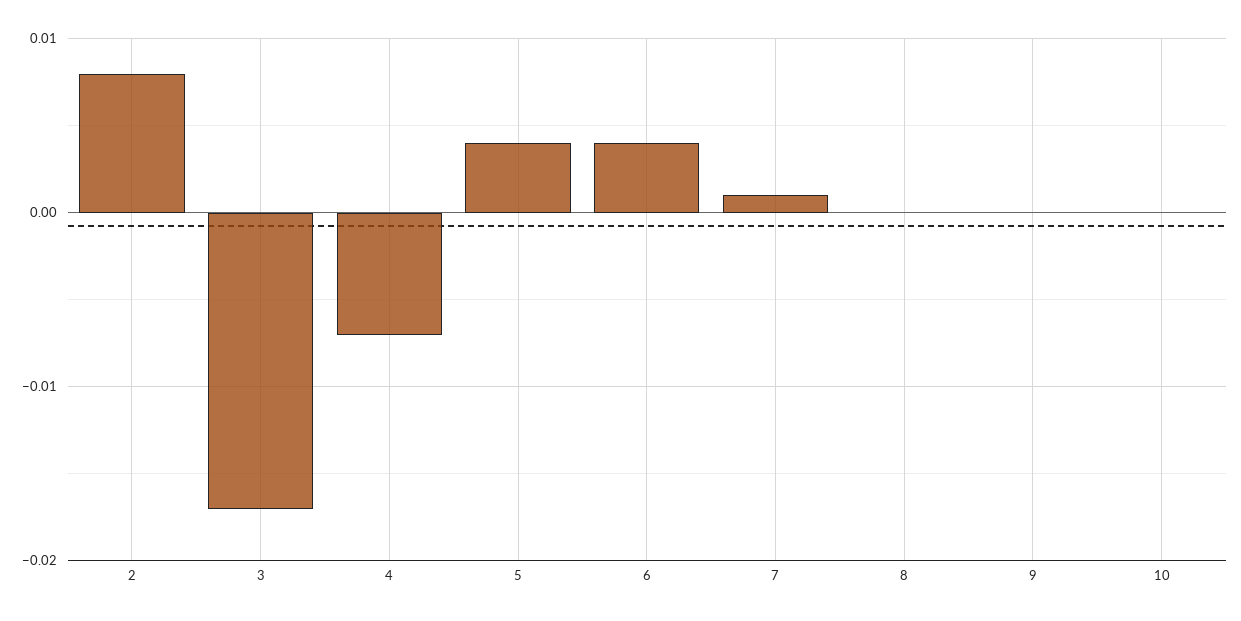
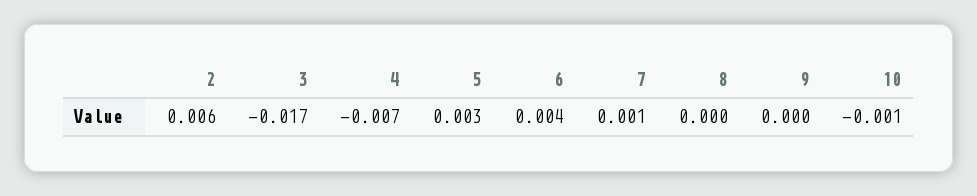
2: 0.008 -> 0.006
5: 0.004 -> 0.003
10: 0 -> -0.001

